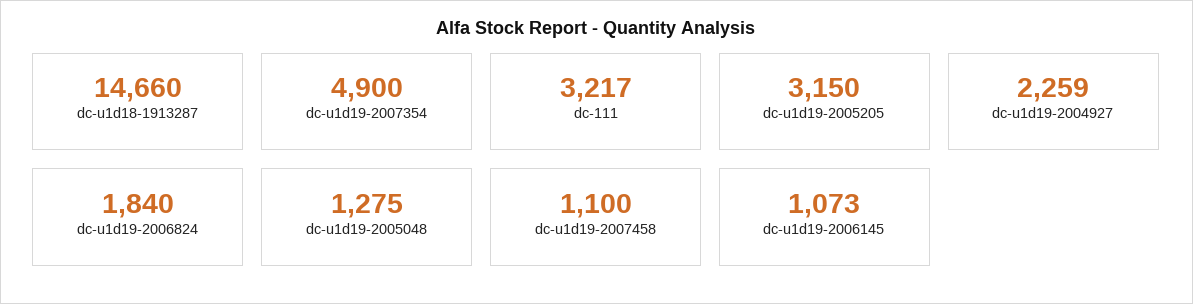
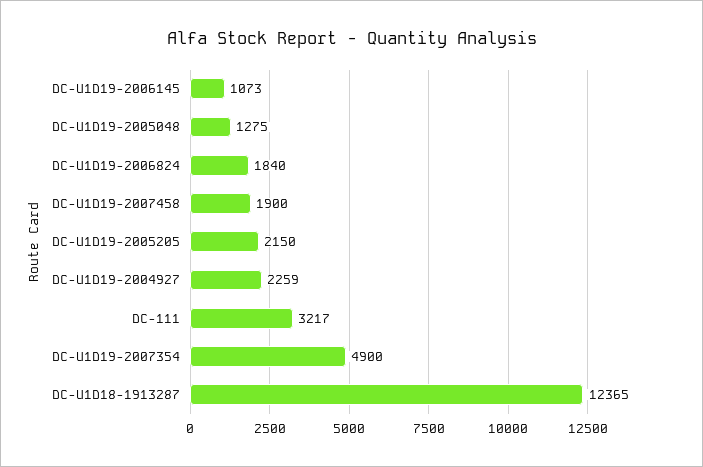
dc-u1d18-1913287: 14660 -> 12365
dc-u1d19-2005205: 3150 -> 2150
dc-u1d19-2007458: 1100 -> 1900

